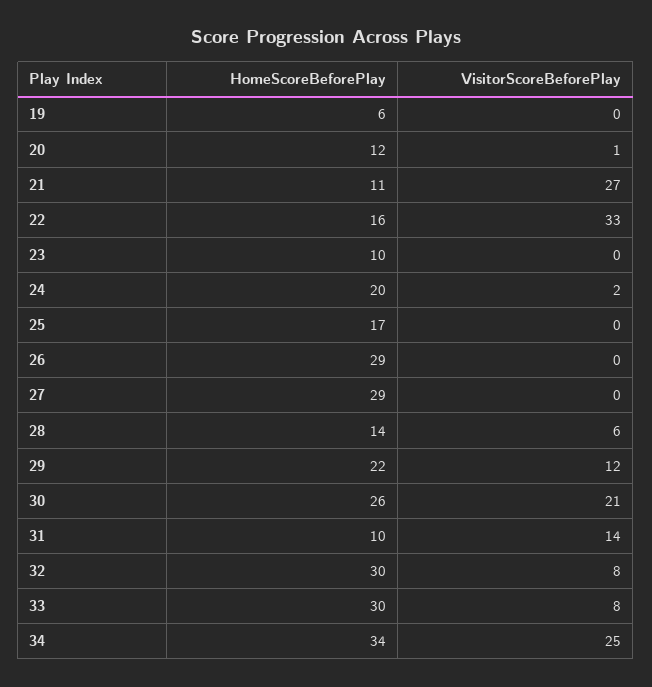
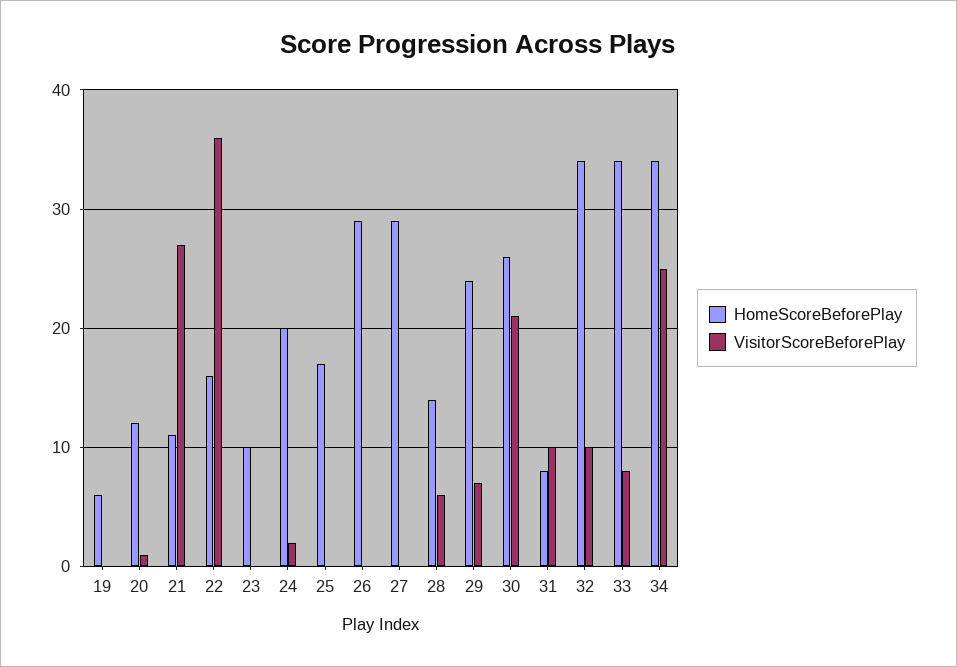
VisitorScoreBeforePlay, 22: 33 -> 36
HomeScoreBeforePlay, 29: 22 -> 24
VisitorScoreBeforePlay, 29: 12 -> 7
HomeScoreBeforePlay, 31: 10 -> 8
VisitorScoreBeforePlay, 31: 14 -> 10
HomeScoreBeforePlay, 32: 30 -> 34
VisitorScoreBeforePlay, 32: 8 -> 10
HomeScoreBeforePlay, 33: 30 -> 34

